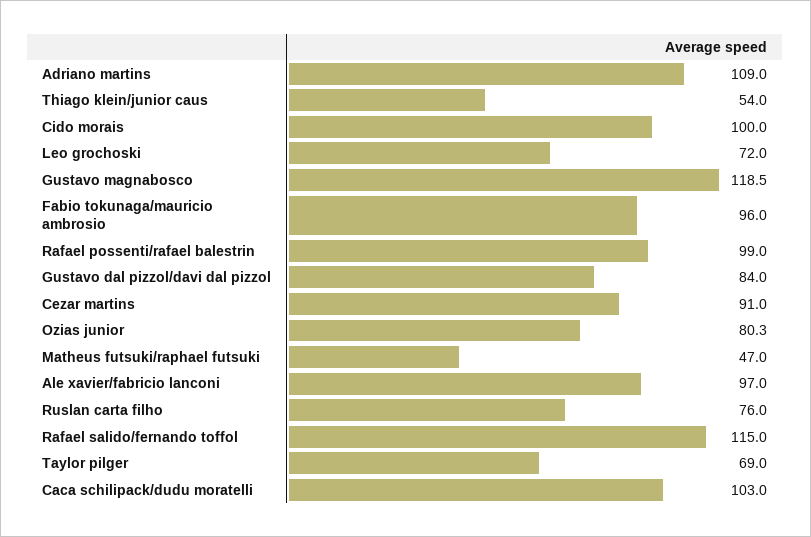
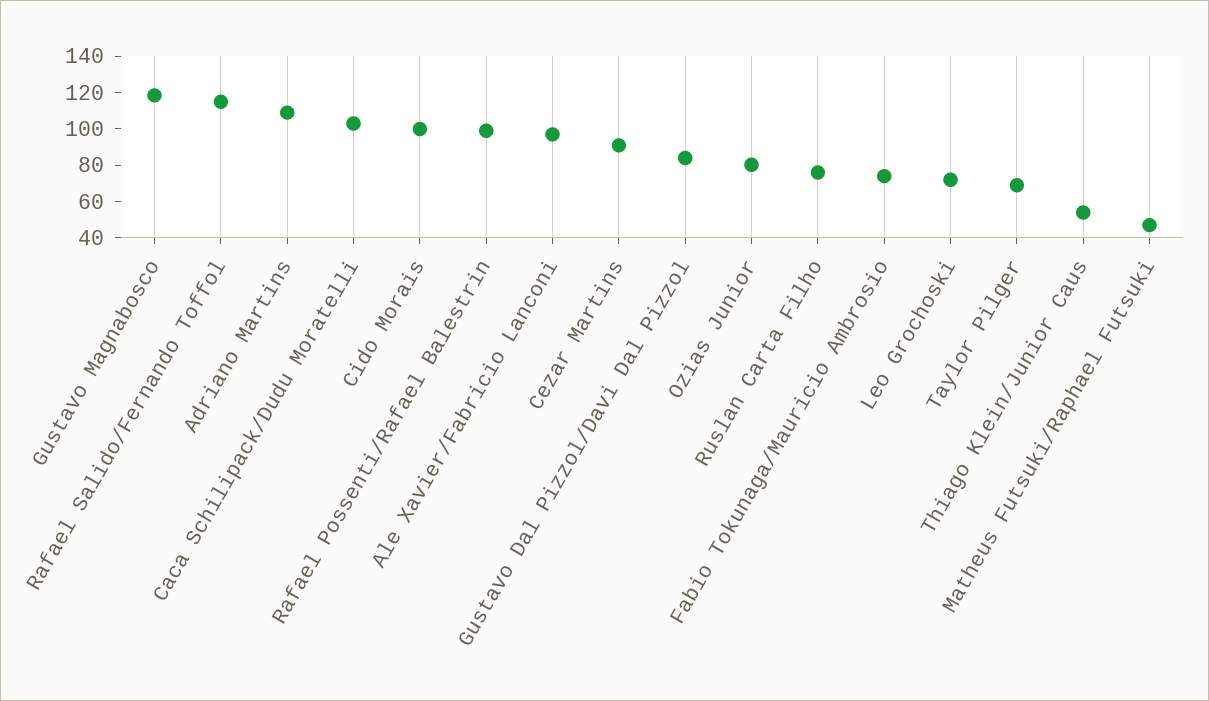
Fabio tokunaga/mauricio ambrosio: 96 -> 75

